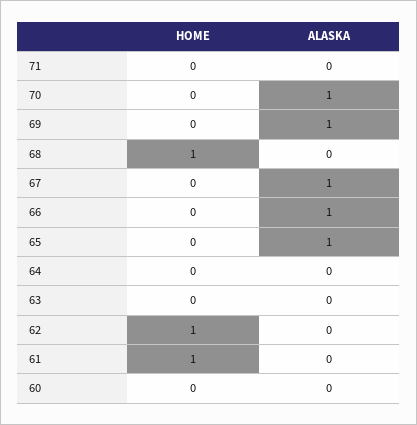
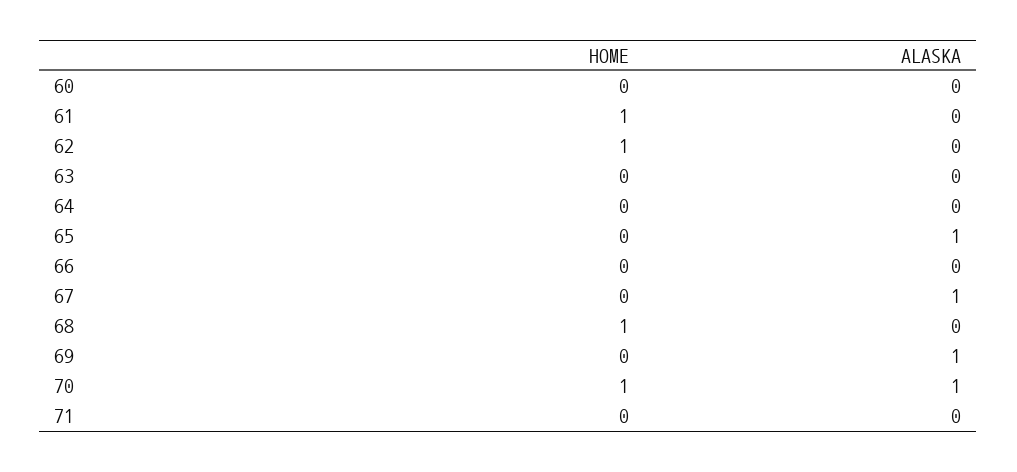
HOME, 70: 0 -> 1
ALASKA, 66: 1 -> 0

